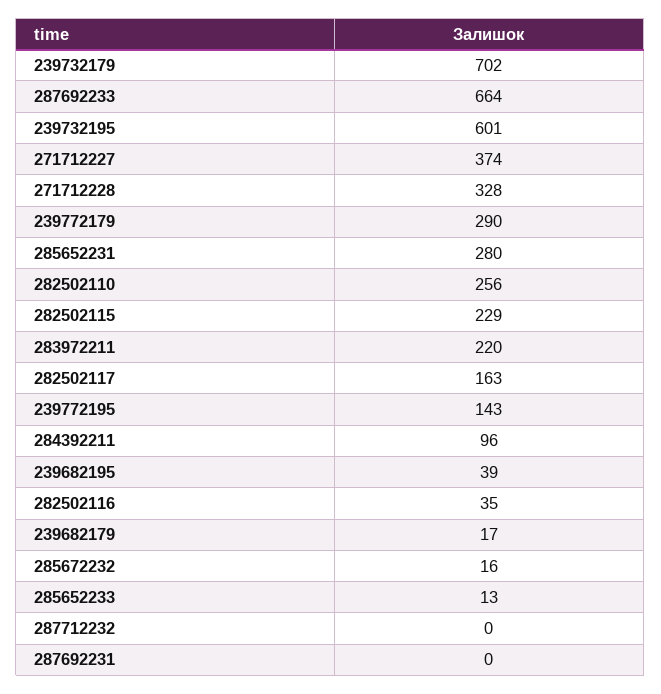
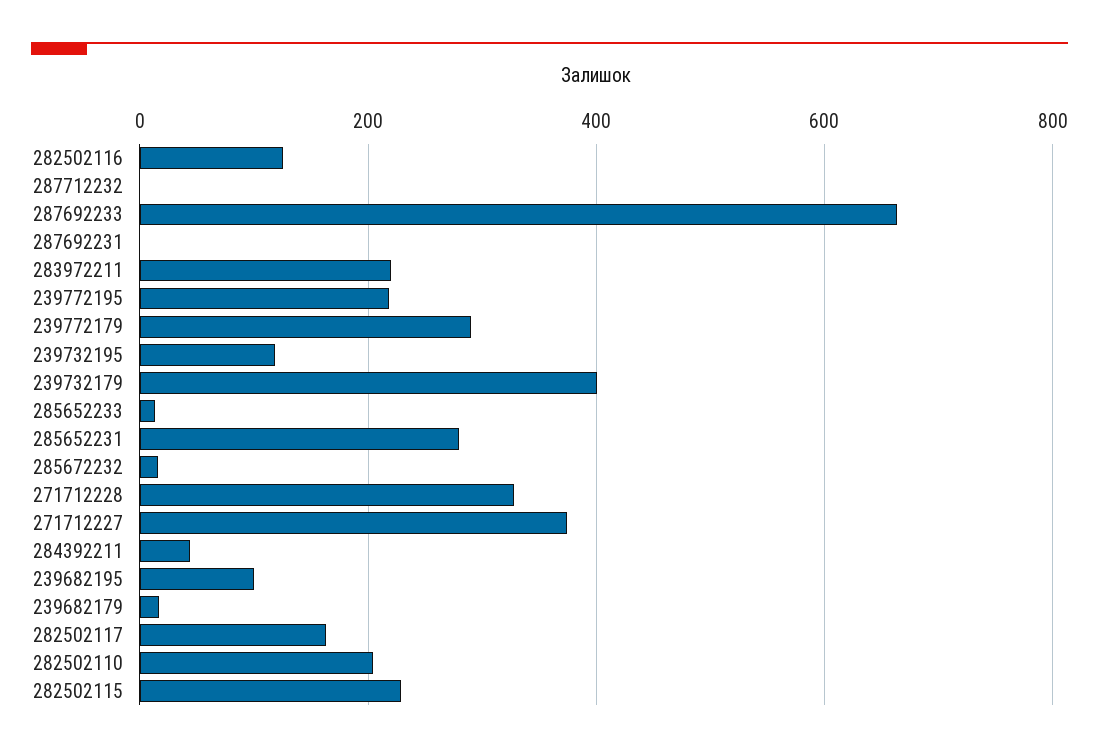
239732179: 702 -> 400
239732195: 601 -> 120
282502110: 256 -> 200
239772195: 143 -> 220
284392211: 96 -> 40
239682195: 39 -> 100
282502116: 35 -> 120

